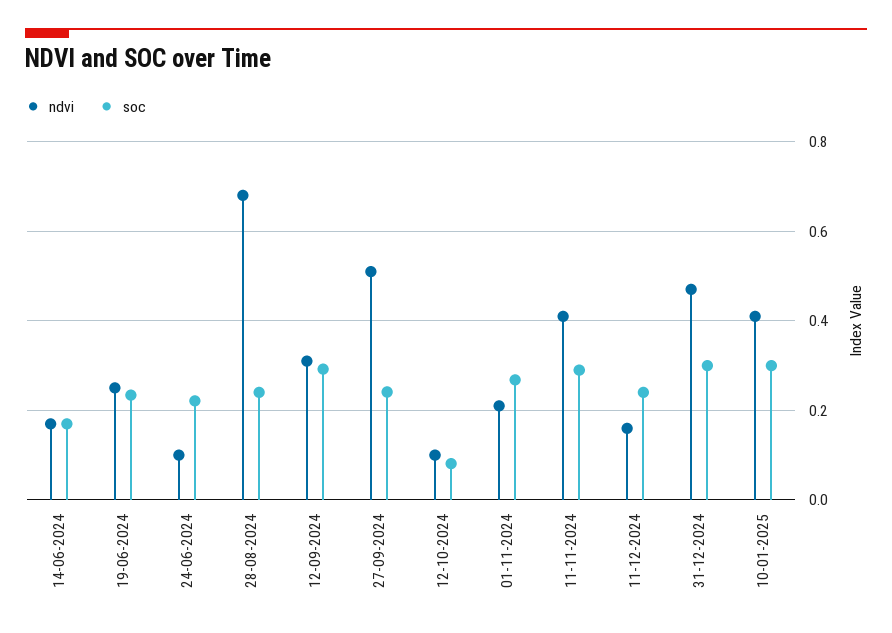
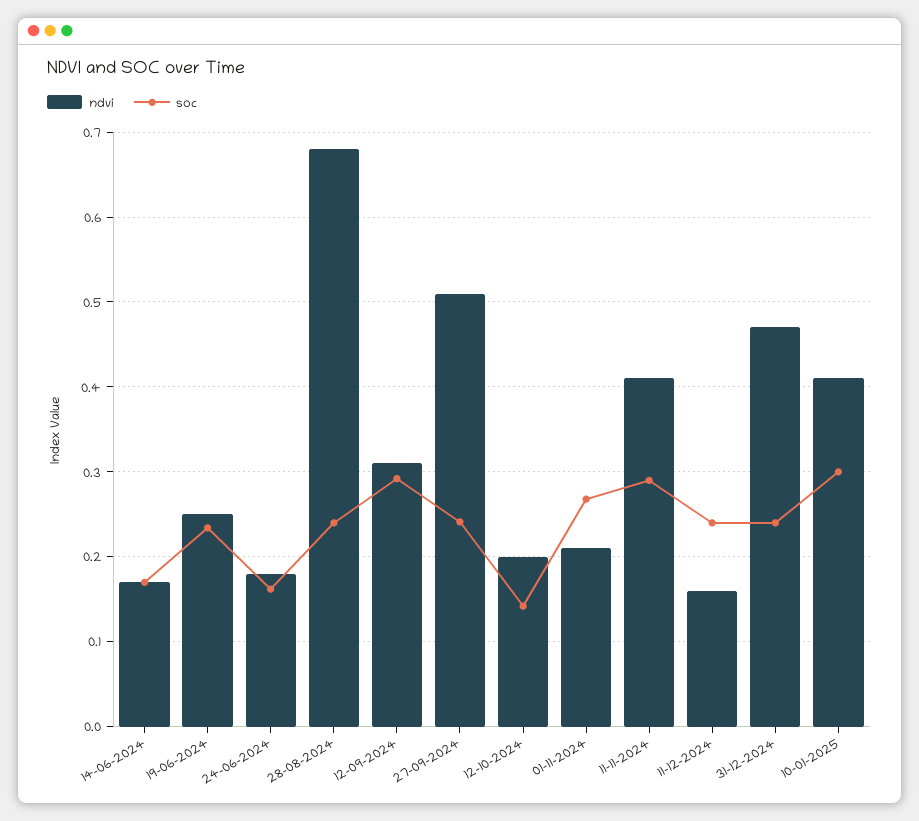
ndvi, 24-06-2024: 0.1 -> 0.18
soc, 24-06-2024: 0.22 -> 0.16
ndvi, 12-10-2024: 0.1 -> 0.2
soc, 12-10-2024: 0.08 -> 0.14
soc, 31-12-2024: 0.3 -> 0.24

